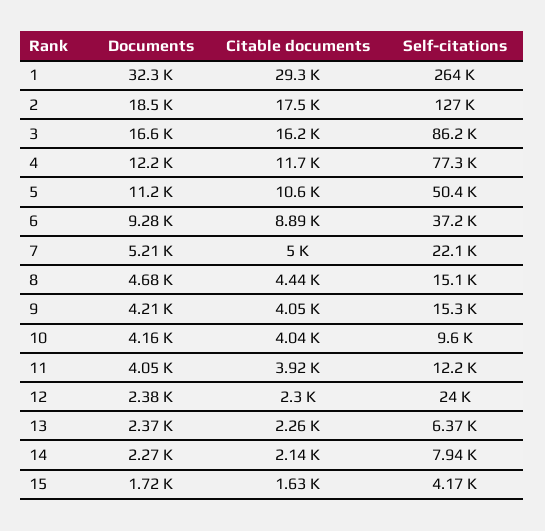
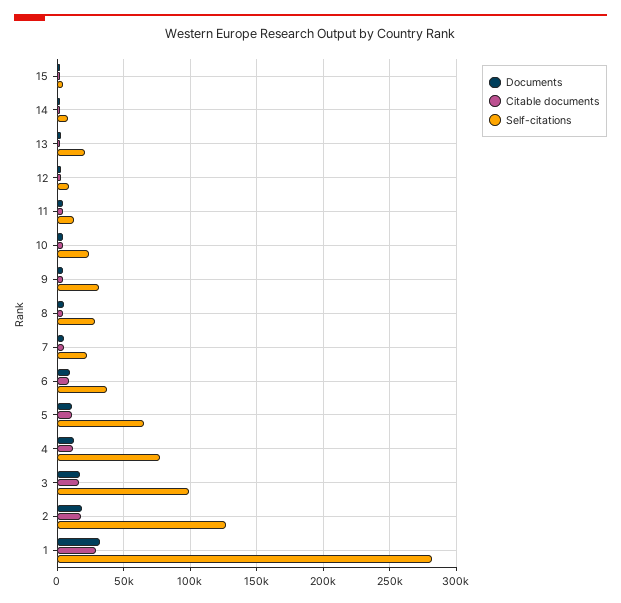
Self-citations, 1: 264000 -> 280000
Self-citations, 3: 86200 -> 100000
Self-citations, 5: 50400 -> 65000
Self-citations, 8: 15100 -> 30000
Self-citations, 9: 15300 -> 30000
Self-citations, 10: 9600 -> 25000
Self-citations, 12: 24000 -> 10000
Self-citations, 13: 6370 -> 20000

